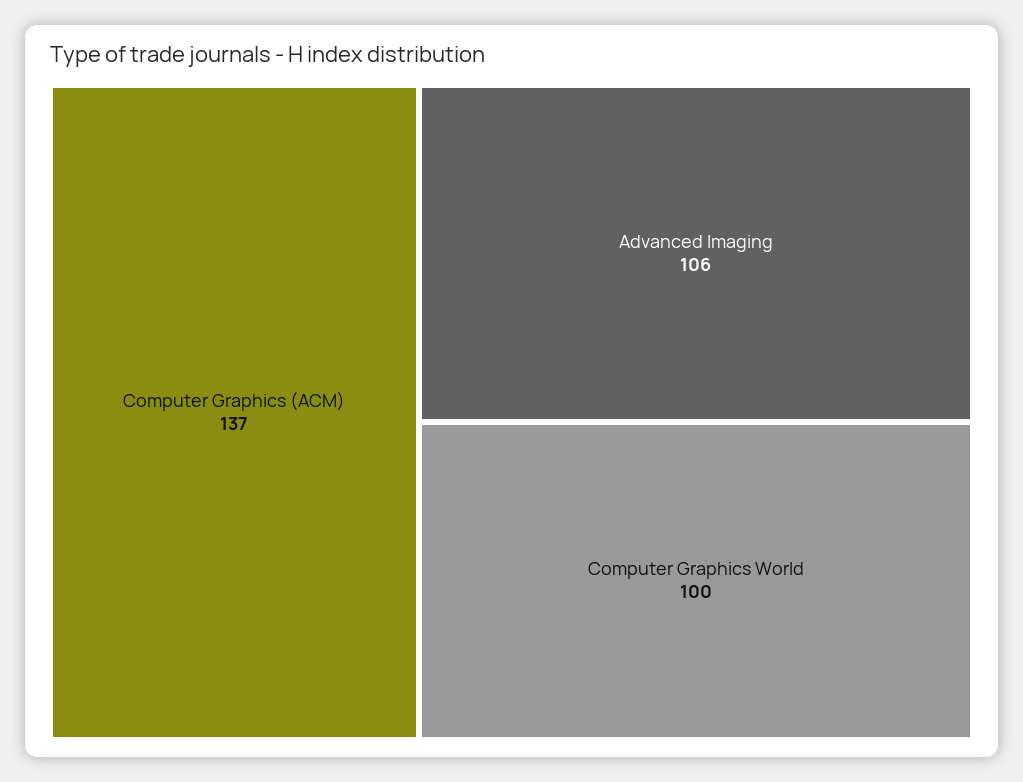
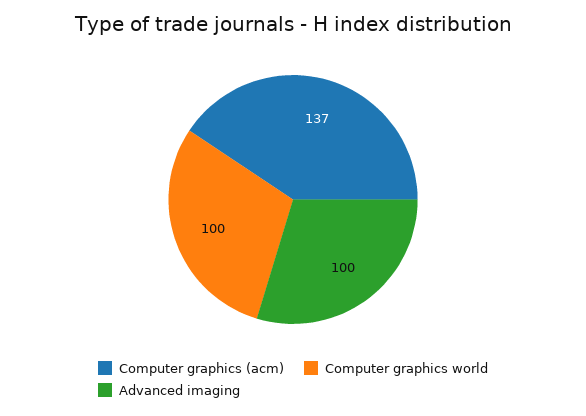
Advanced Imaging: 106 -> 100

